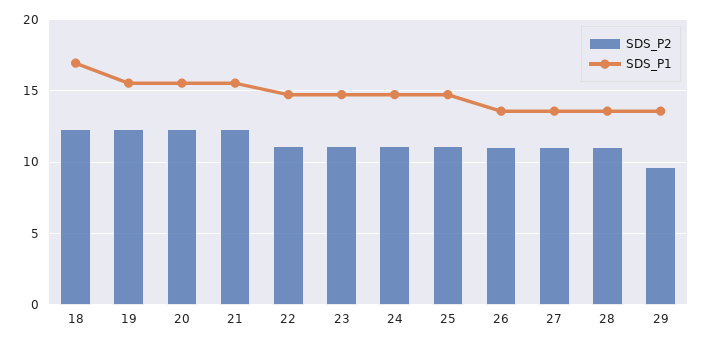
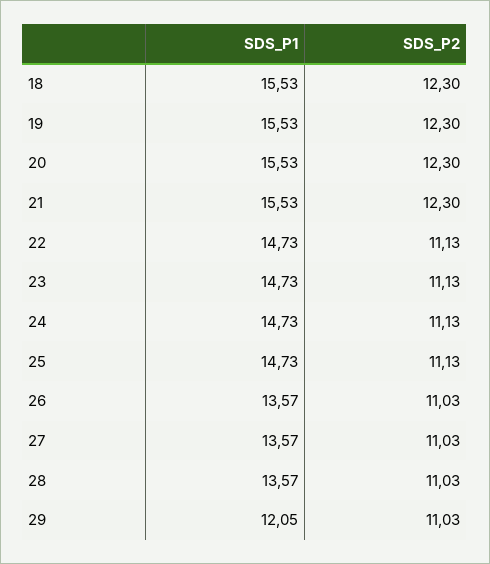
SDS_P1, 18: 17 -> 15.53
SDS_P2, 29: 9.5 -> 11.03
SDS_P1, 29: 13.5 -> 12.05

